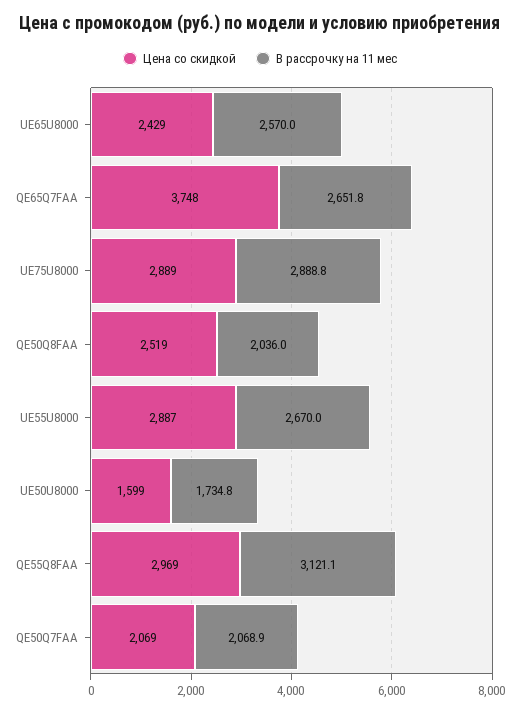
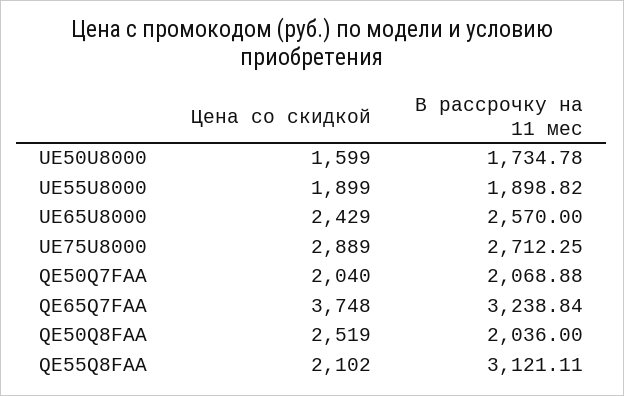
В рассрочку на 11 мес, QE65Q7FAA: 2651.8 -> 3238.84
В рассрочку на 11 мес, UE75U8000: 2888.8 -> 2712.25
Цена со скидкой, UE55U8000: 2887 -> 1899
В рассрочку на 11 мес, UE55U8000: 2670 -> 1898.82
Цена со скидкой, QE55Q8FAA: 2969 -> 2102
Цена со скидкой, QE50Q7FAA: 2069 -> 2040

